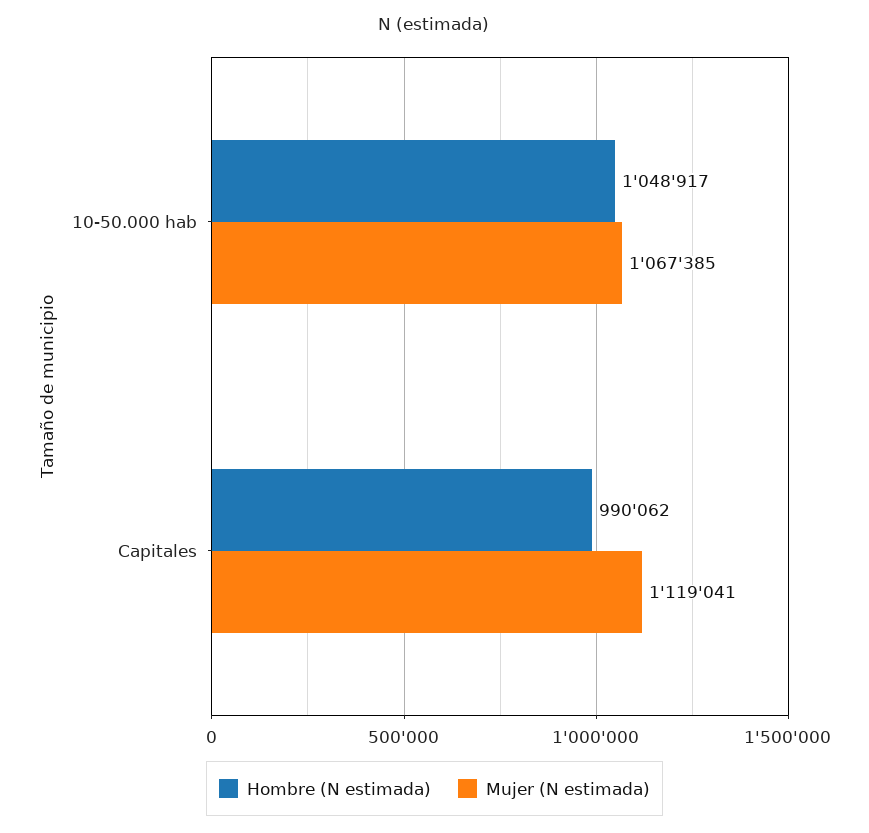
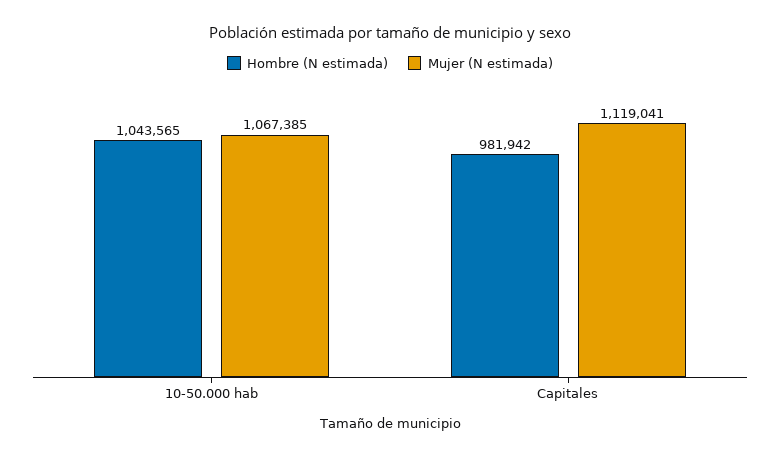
Hombre (N estimada), 10-50.000 hab: 1048917 -> 1043565
Hombre (N estimada), Capitales: 990062 -> 981942

